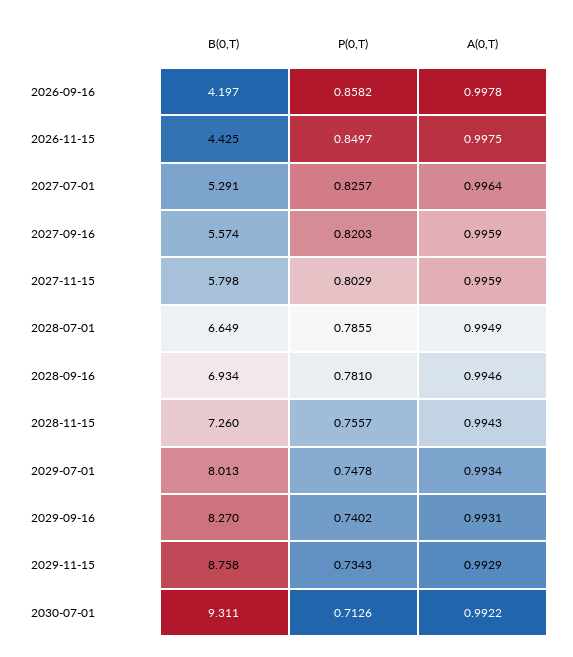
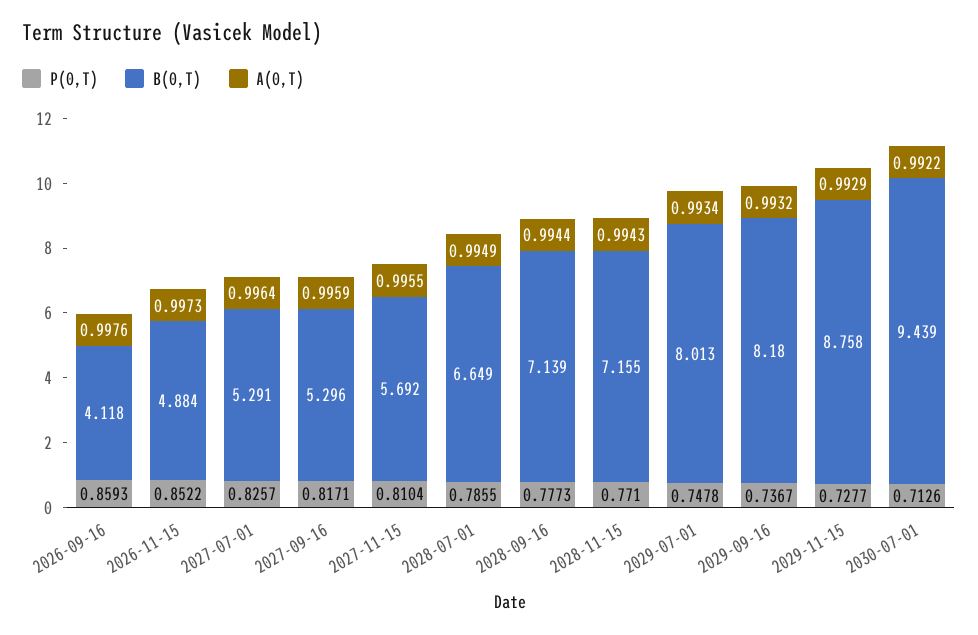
B(0,T), 2026-09-16: 4.197 -> 4.118
P(0,T), 2026-09-16: 0.8582 -> 0.8593
A(0,T), 2026-09-16: 0.9978 -> 0.9976
B(0,T), 2026-11-15: 4.425 -> 4.884
P(0,T), 2026-11-15: 0.8497 -> 0.8522
A(0,T), 2026-11-15: 0.9975 -> 0.9973
B(0,T), 2027-09-16: 5.574 -> 5.296
P(0,T), 2027-09-16: 0.8203 -> 0.8171
B(0,T), 2027-11-15: 5.798 -> 5.692
P(0,T), 2027-11-15: 0.8029 -> 0.8104
A(0,T), 2027-11-15: 0.9959 -> 0.9955
B(0,T), 2028-09-16: 6.934 -> 7.139
P(0,T), 2028-09-16: 0.781 -> 0.7773
A(0,T), 2028-09-16: 0.9946 -> 0.9944
B(0,T), 2028-11-15: 7.26 -> 7.155
P(0,T), 2028-11-15: 0.7557 -> 0.771
B(0,T), 2029-09-16: 8.27 -> 8.18
P(0,T), 2029-09-16: 0.7402 -> 0.7367
A(0,T), 2029-09-16: 0.9931 -> 0.9932
P(0,T), 2029-11-15: 0.7343 -> 0.7277
B(0,T), 2030-07-01: 9.311 -> 9.439

